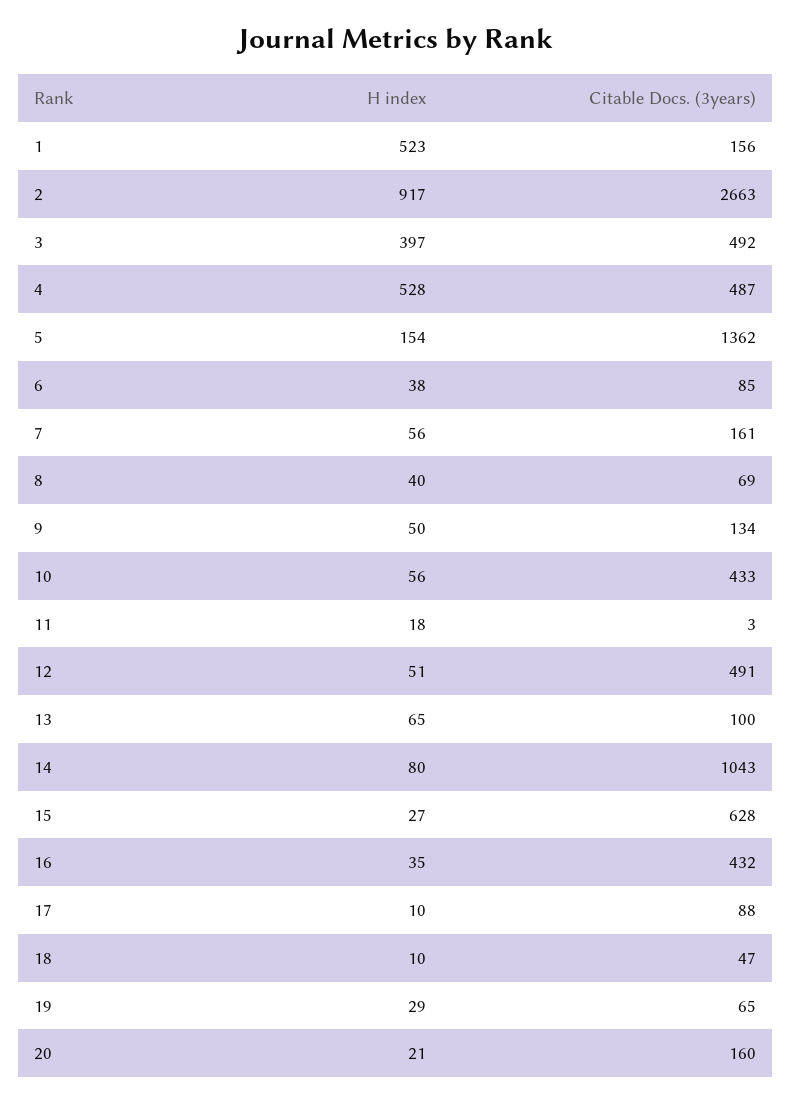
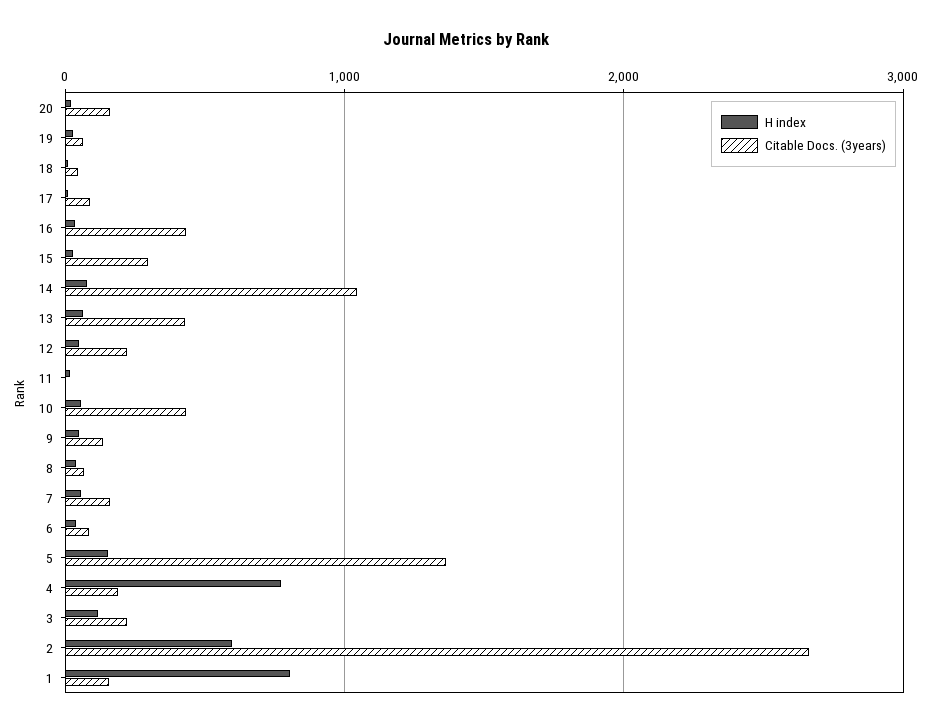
H index, 1: 523 -> 800
H index, 2: 917 -> 600
H index, 3: 397 -> 100
Citable Docs. (3years), 3: 492 -> 200
H index, 4: 528 -> 800
Citable Docs. (3years), 4: 487 -> 200
Citable Docs. (3years), 12: 491 -> 200
Citable Docs. (3years), 13: 100 -> 400
Citable Docs. (3years), 15: 628 -> 300

